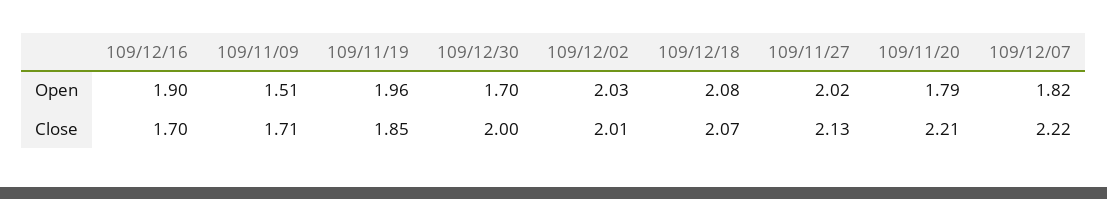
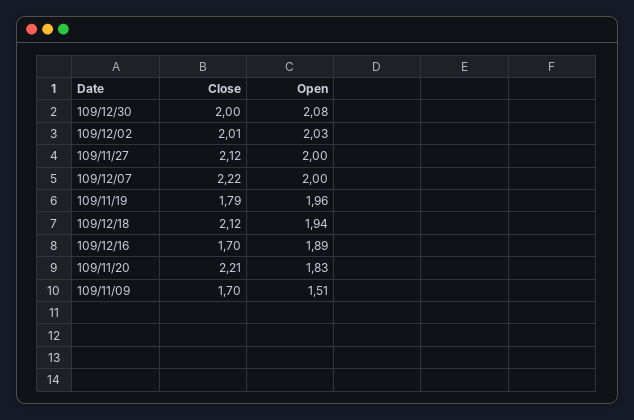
109/12/16, Open: 1.9 -> 1.89
109/12/30, Open: 1.7 -> 2.08
109/12/18, Open: 2.08 -> 1.94
109/11/27, Open: 2.02 -> 2
109/11/20, Open: 1.79 -> 1.83
109/12/07, Open: 1.82 -> 2
109/11/09, Close: 1.71 -> 1.7
109/11/19, Close: 1.85 -> 1.79
109/12/18, Close: 2.07 -> 2.12
109/11/27, Close: 2.13 -> 2.12

